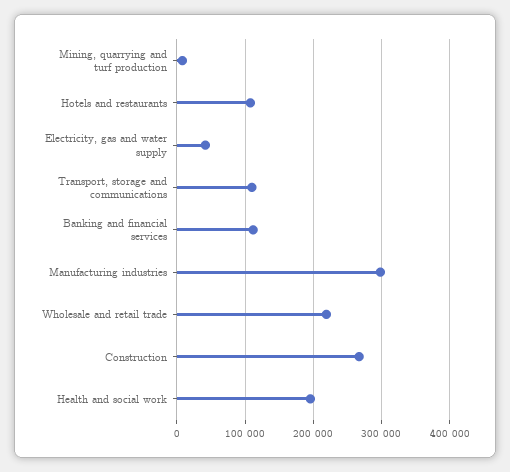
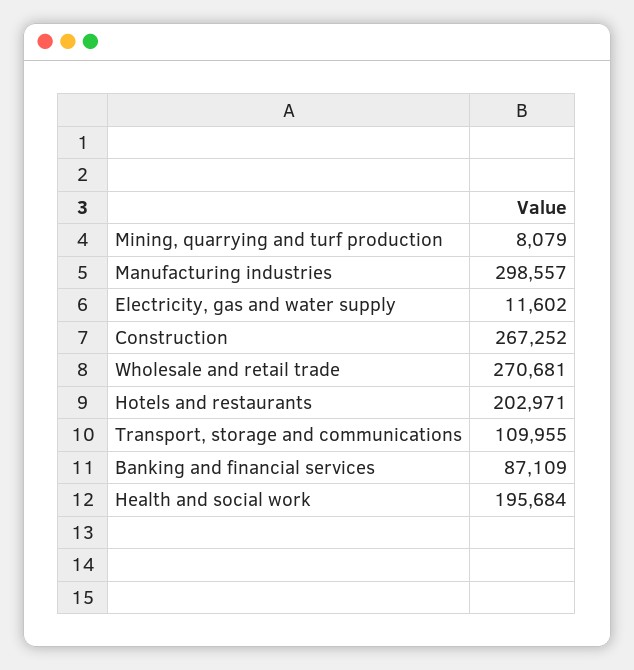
Hotels and restaurants: 110000 -> 202971
Electricity, gas and water supply: 40000 -> 11602
Banking and financial services: 110000 -> 87109
Wholesale and retail trade: 220000 -> 270681

